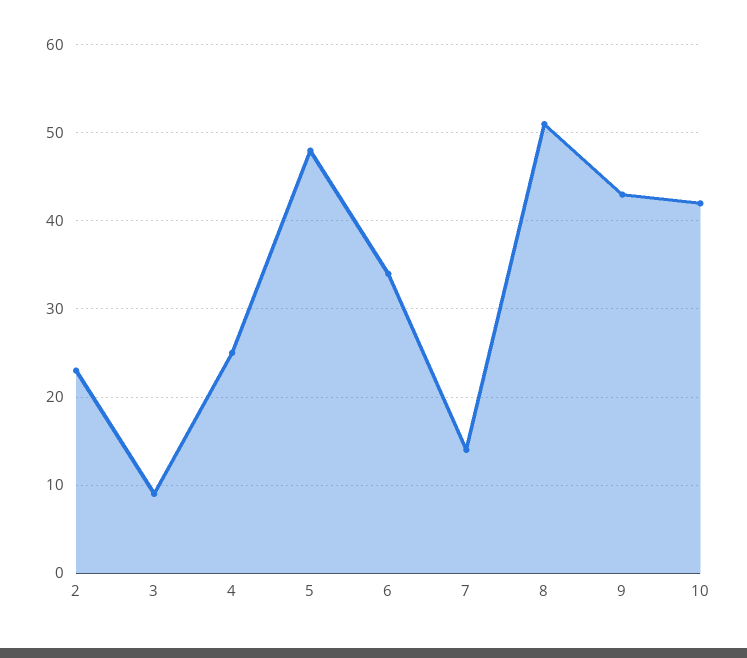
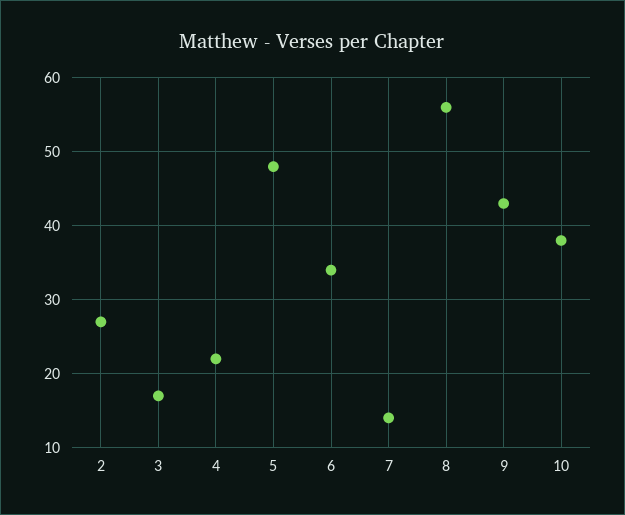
2: 23 -> 27
3: 9 -> 17
4: 25 -> 22
8: 51 -> 56
10: 42 -> 38

